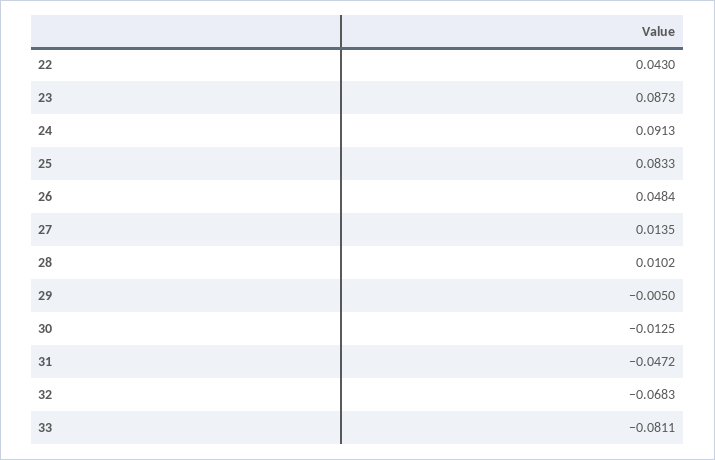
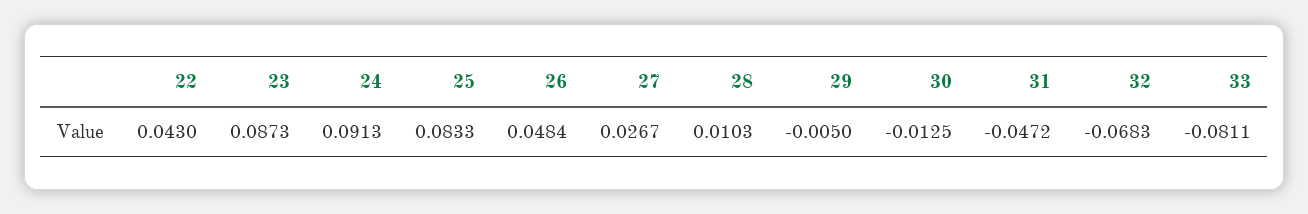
27: 0.0135 -> 0.0267
28: 0.0102 -> 0.0103

